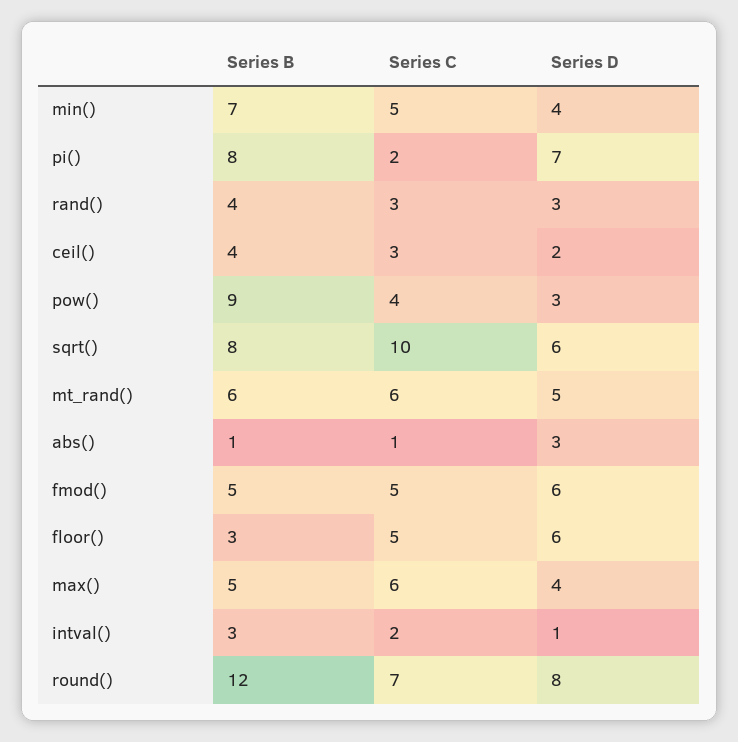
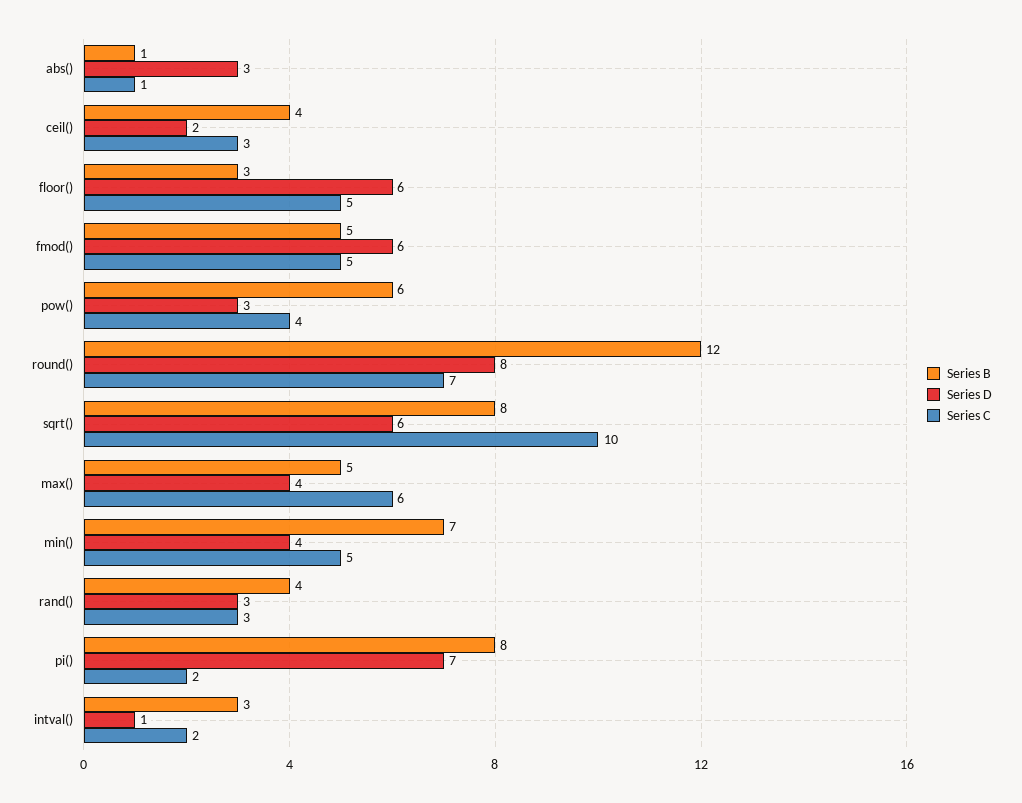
Series B, pow(): 9 -> 6
Series B, mt_rand(): 6 -> none
Series C, mt_rand(): 6 -> none
Series D, mt_rand(): 5 -> none

